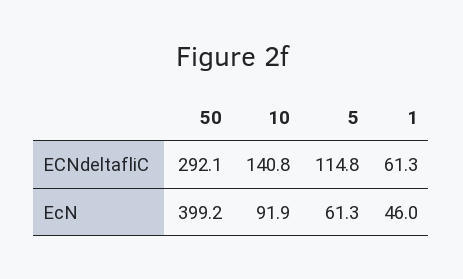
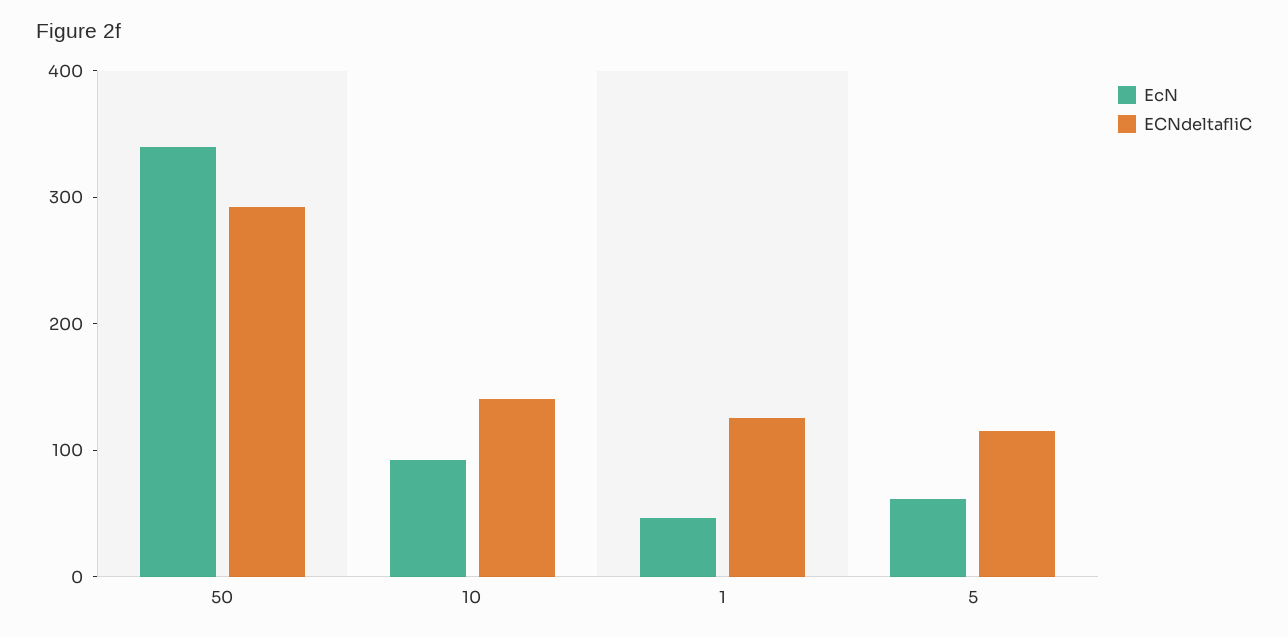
ECNdeltafliC, 1: 61.3 -> 120
EcN, 50: 399.2 -> 340

